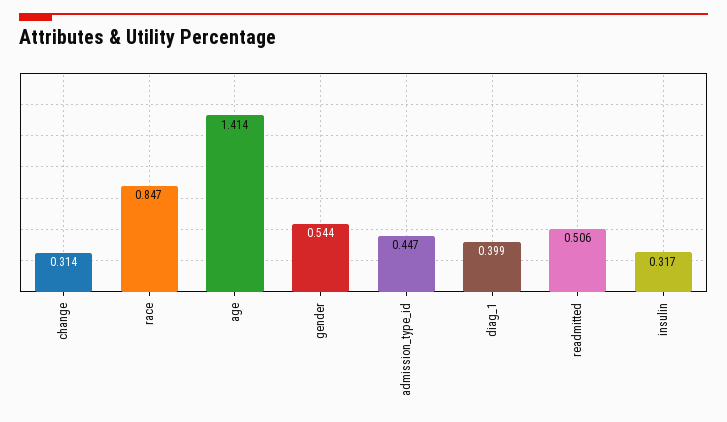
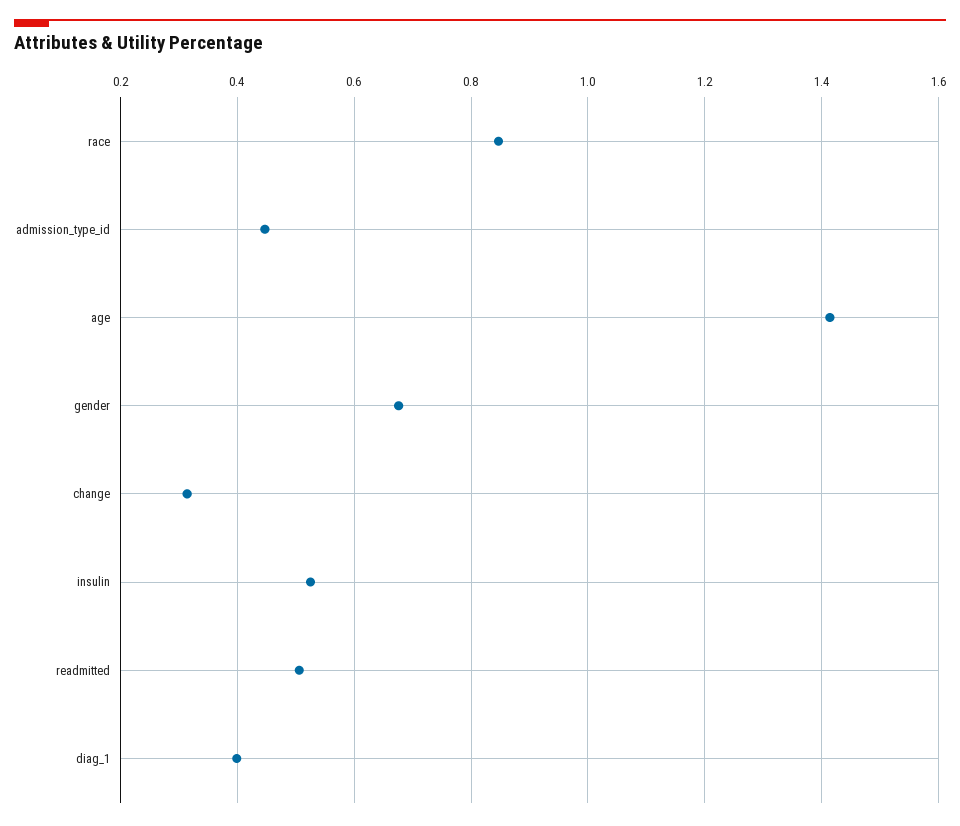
gender: 0.544 -> 0.68
insulin: 0.317 -> 0.52

